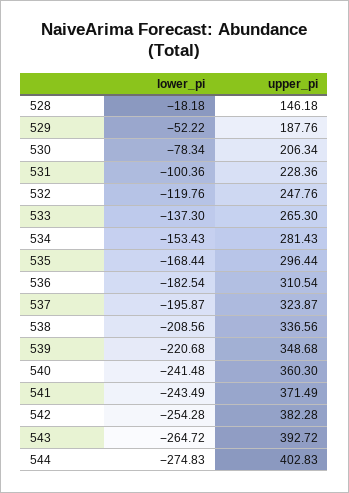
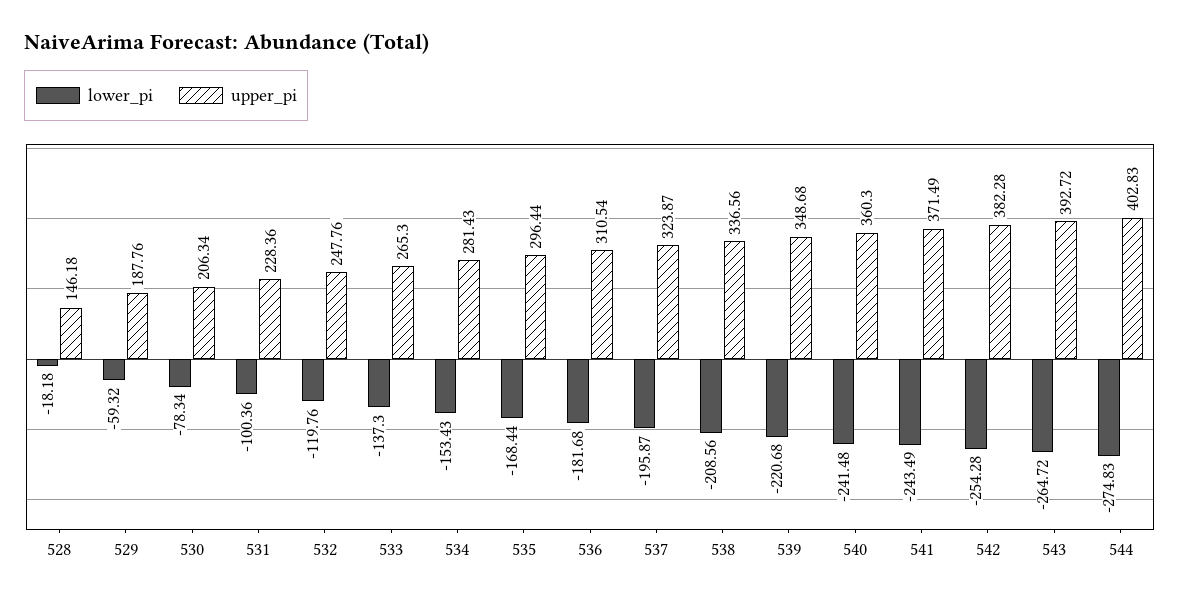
lower_pi, 529: -52.22 -> -59.32
lower_pi, 536: -182.54 -> -181.68

